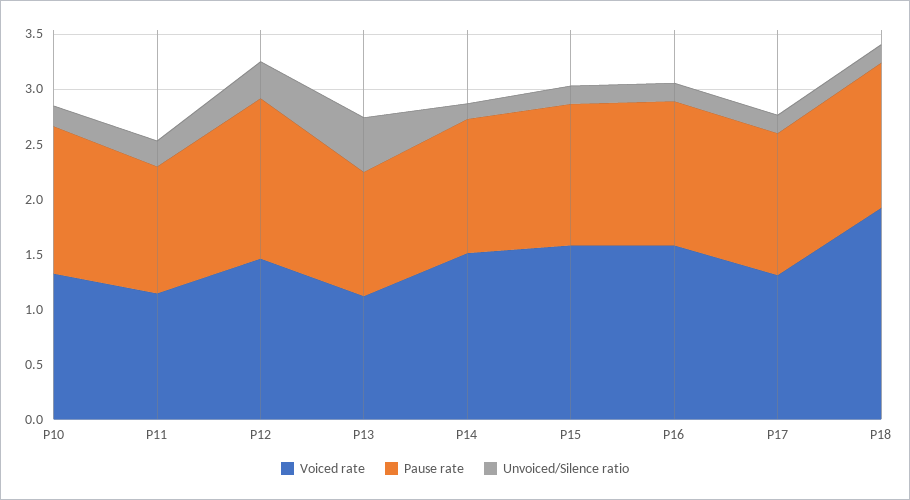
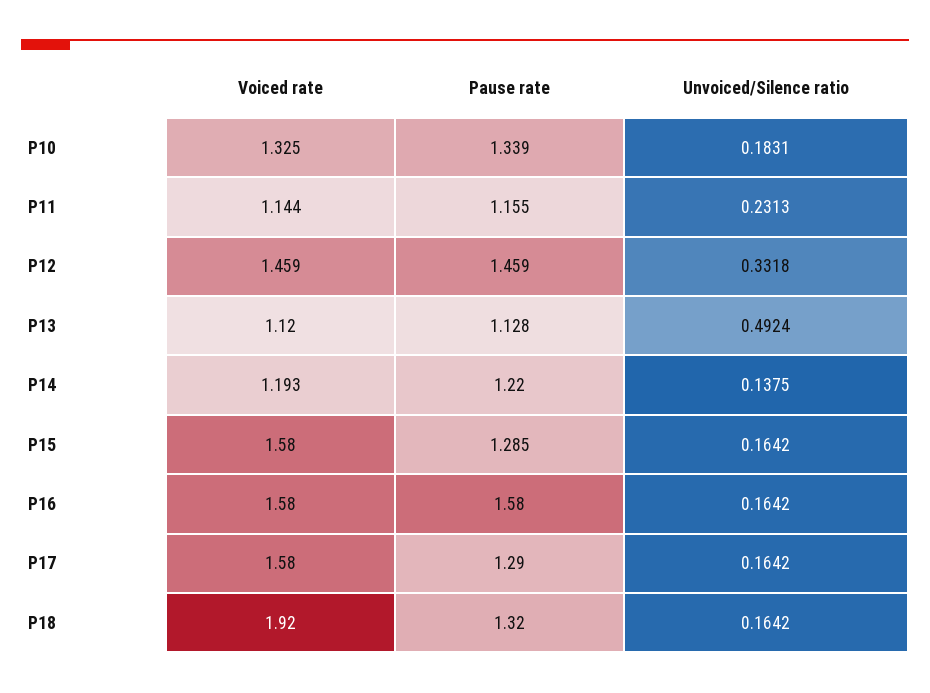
Voiced rate, P14: 1.5 -> 1.193
Pause rate, P16: 1.3 -> 1.58
Voiced rate, P17: 1.3 -> 1.58

